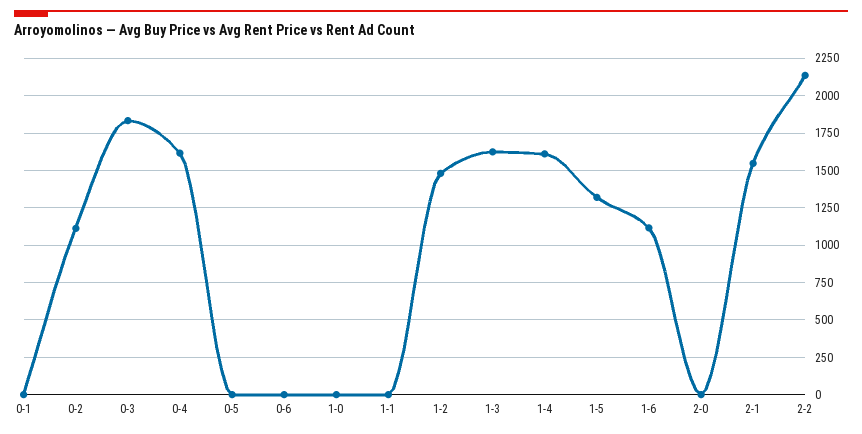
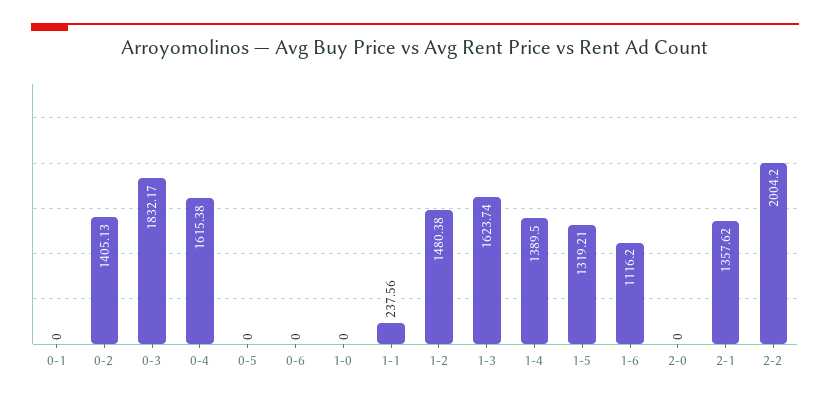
0-2: 1100 -> 1405.13
1-1: 0 -> 237.56
1-4: 1600 -> 1389.5
2-1: 1550 -> 1357.62
2-2: 2150 -> 2004.2

